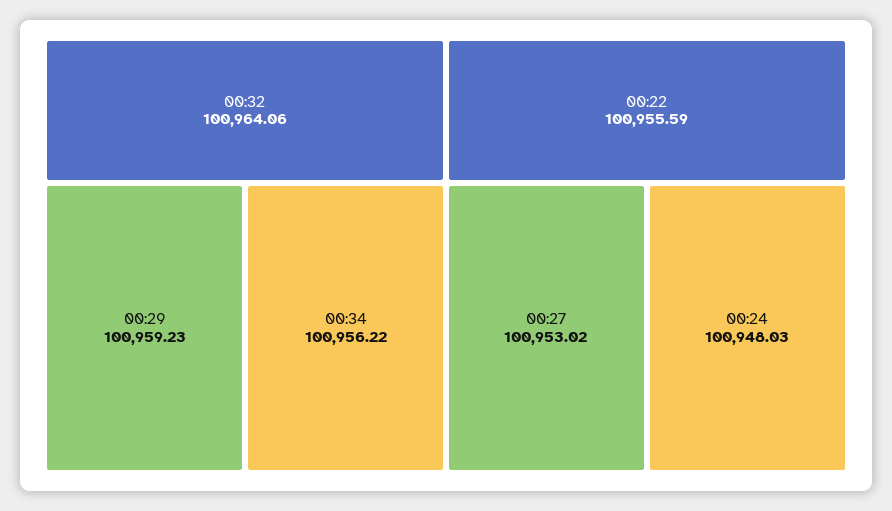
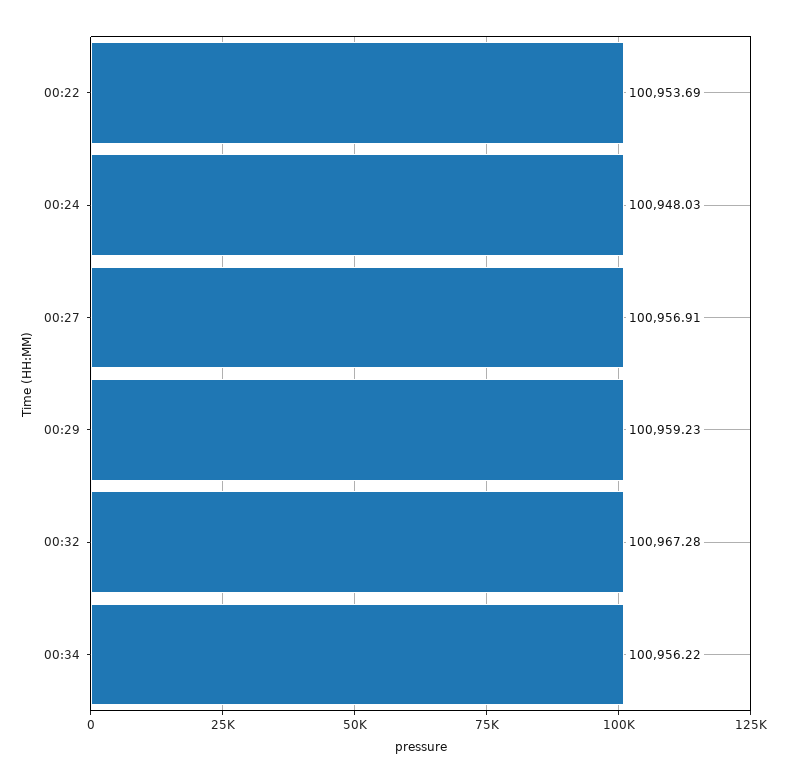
00:32: 100964.06 -> 100967.28
00:22: 100955.59 -> 100953.69
00:27: 100953.02 -> 100956.91

